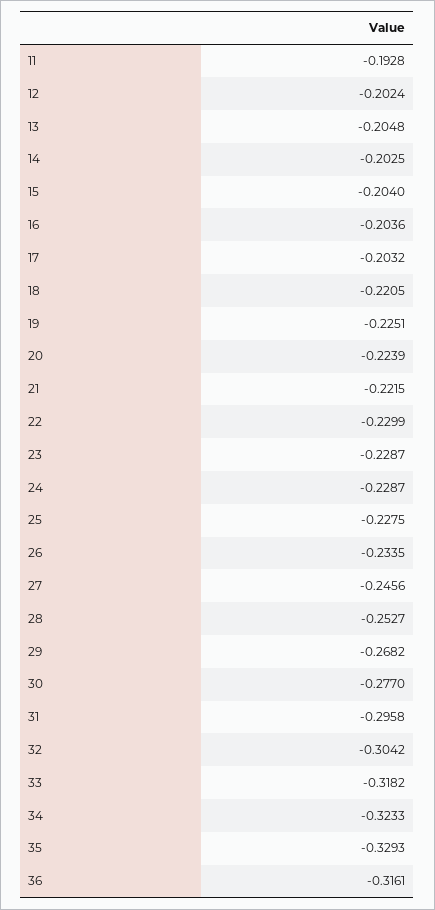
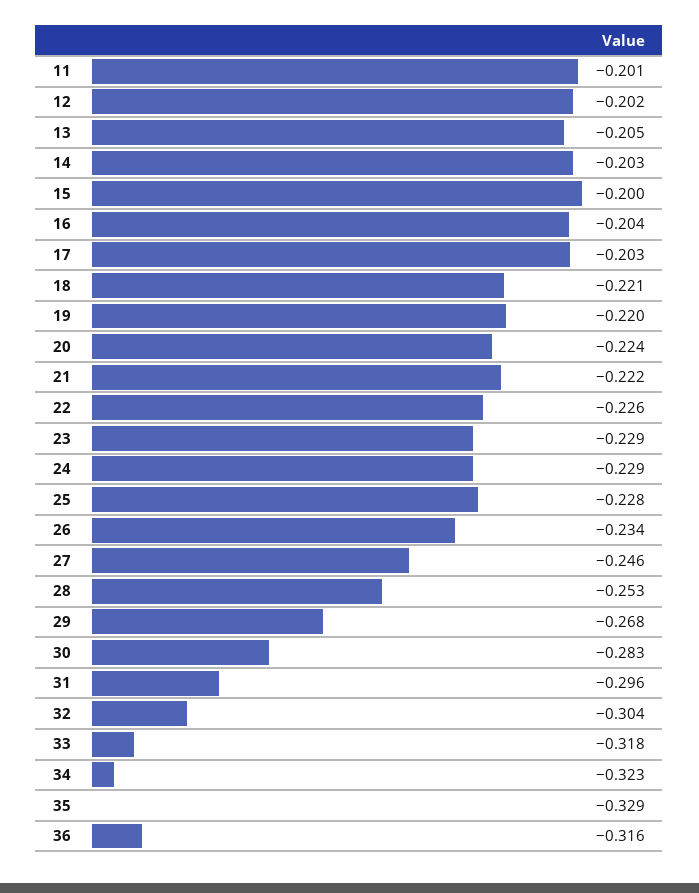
11: -0.1928 -> -0.201
15: -0.204 -> -0.2
19: -0.2251 -> -0.22
22: -0.2299 -> -0.226
30: -0.277 -> -0.283

